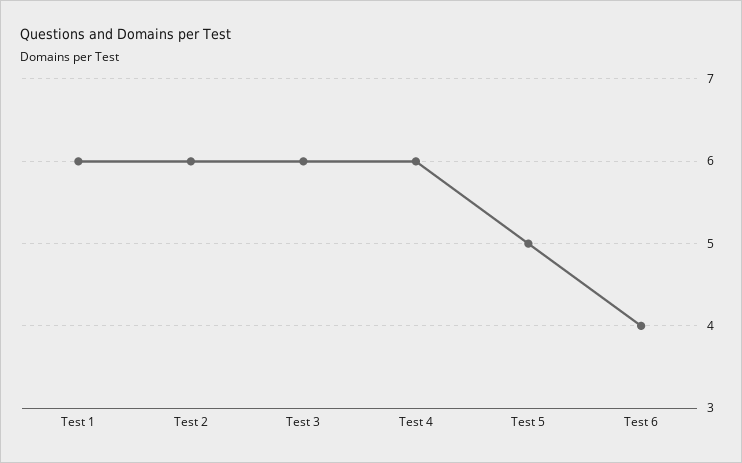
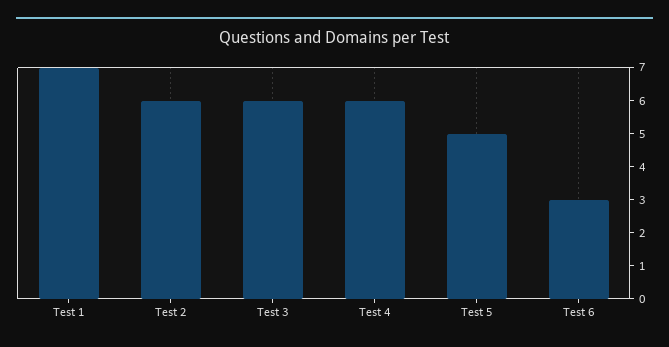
Test 1: 6 -> 7
Test 6: 4 -> 3

